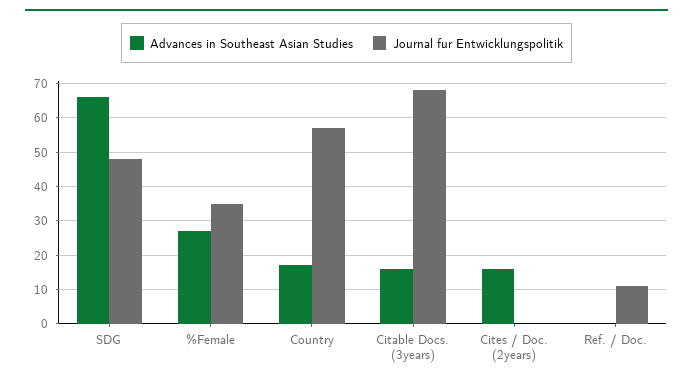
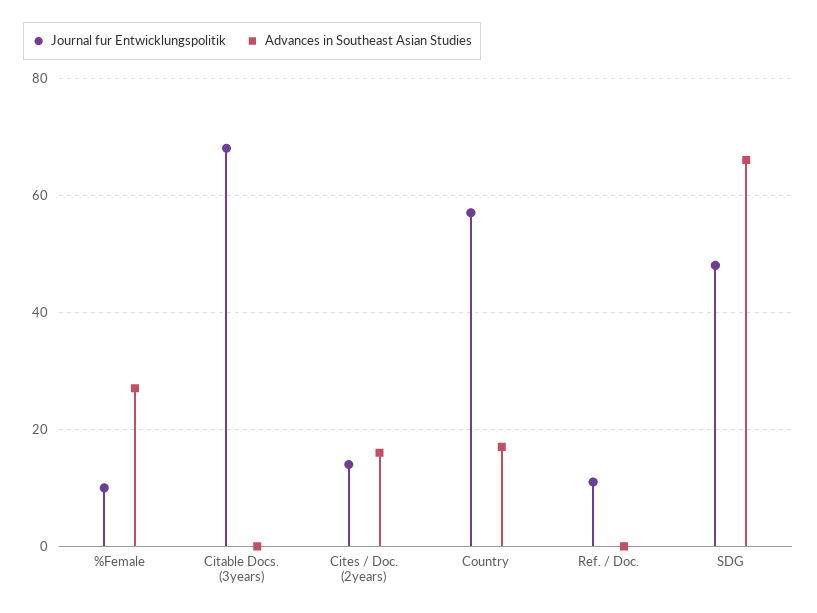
Journal fur Entwicklungspolitik, %Female: 35 -> 10
Advances in Southeast Asian Studies, Citable Docs. (3years): 15 -> 0
Journal fur Entwicklungspolitik, Cites / Doc. (2years): 0 -> 15

